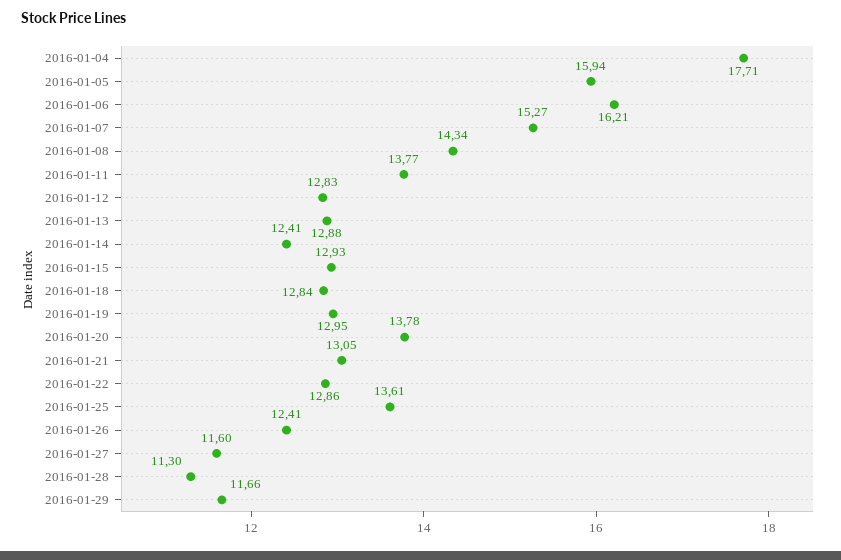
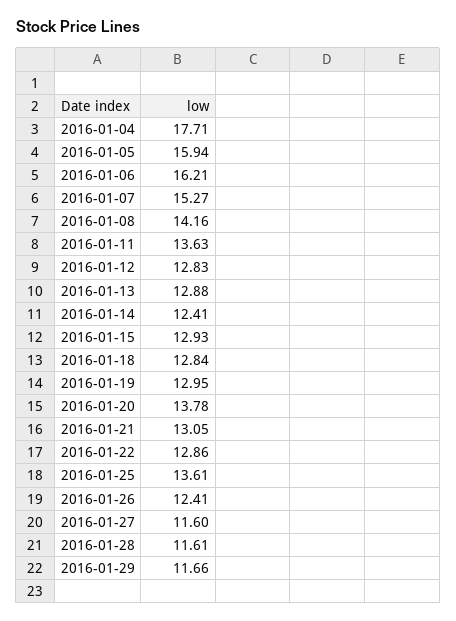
2016-01-08: 14.34 -> 14.16
2016-01-11: 13.77 -> 13.63
2016-01-28: 11.3 -> 11.61

